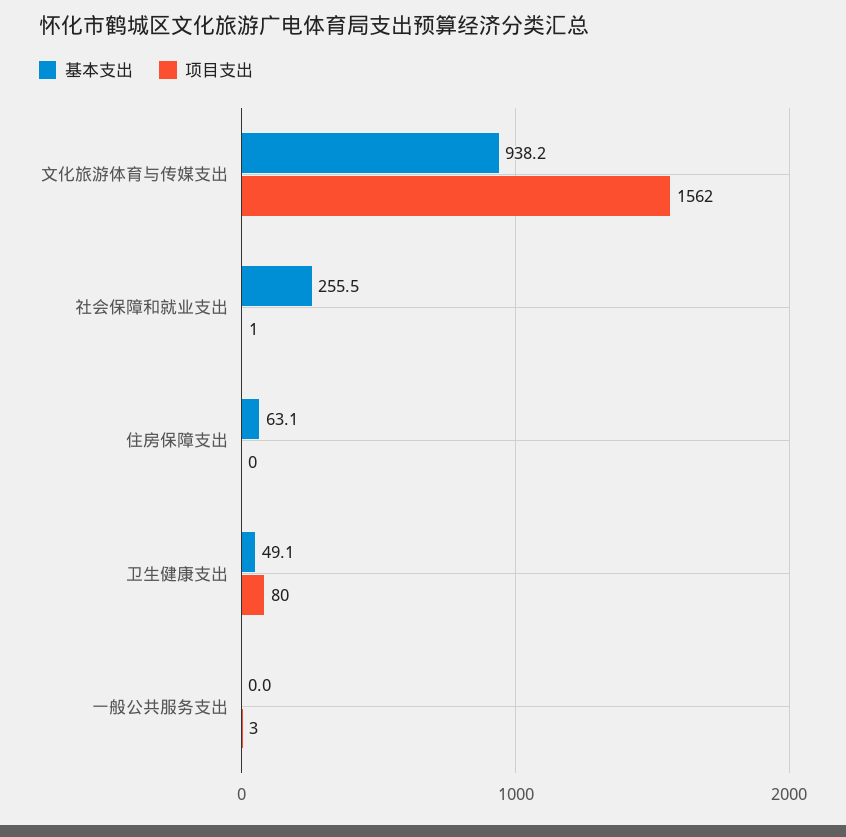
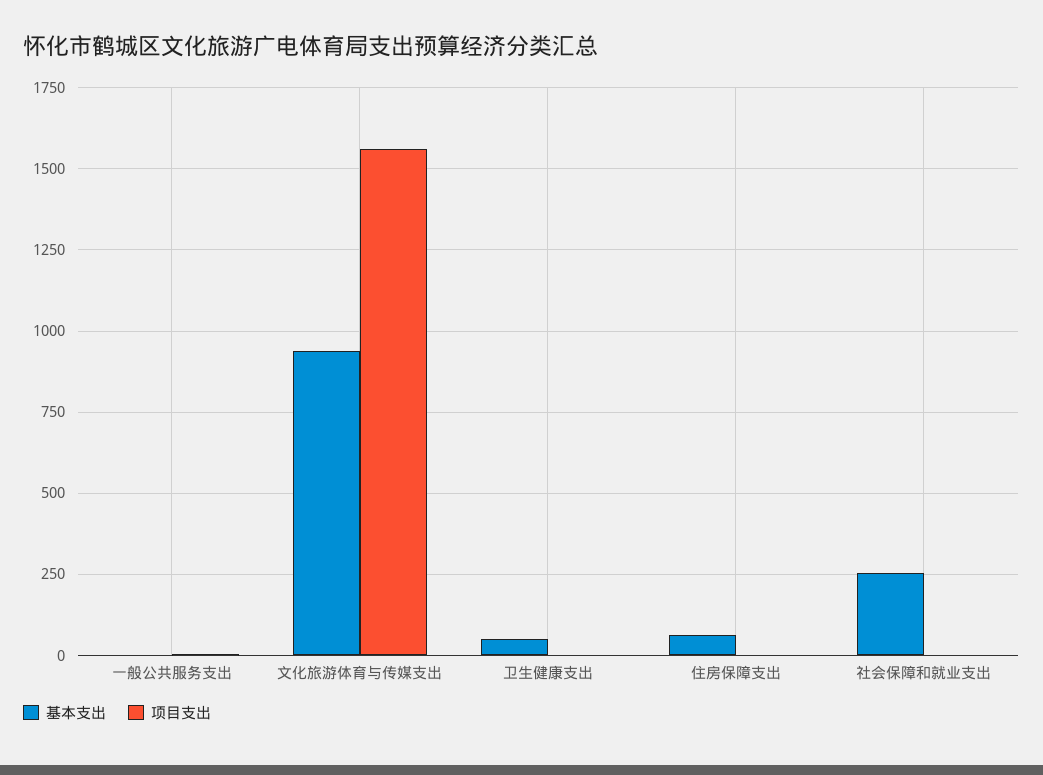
项目支出, 卫生健康支出: 80 -> 0

